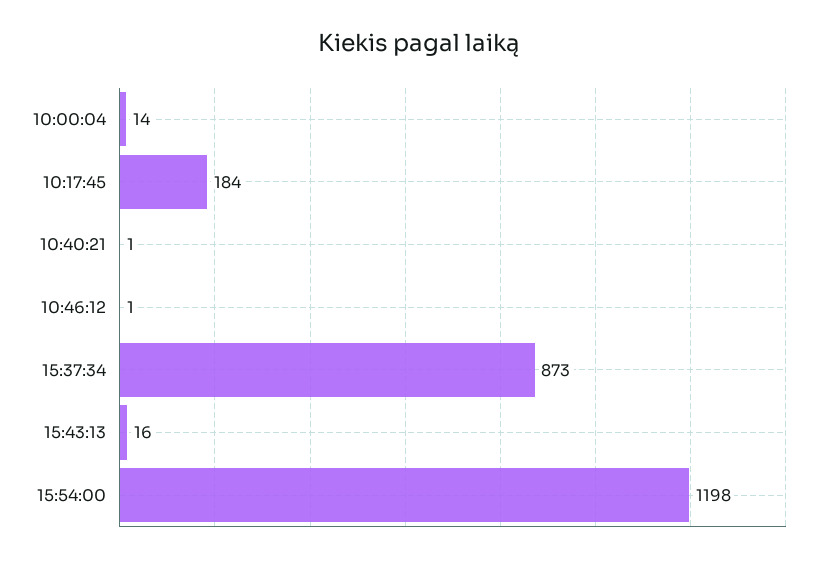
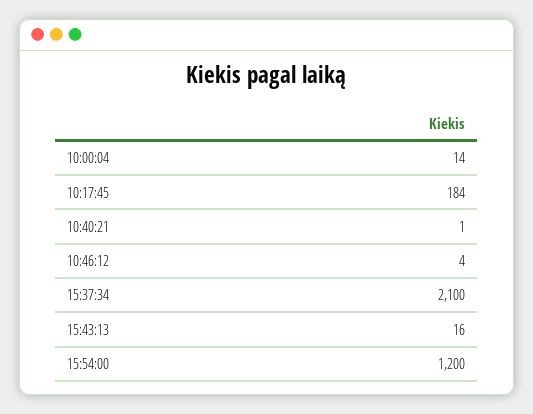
10:46:12: 1 -> 4
15:37:34: 873 -> 2100
15:54:00: 1198 -> 1200

